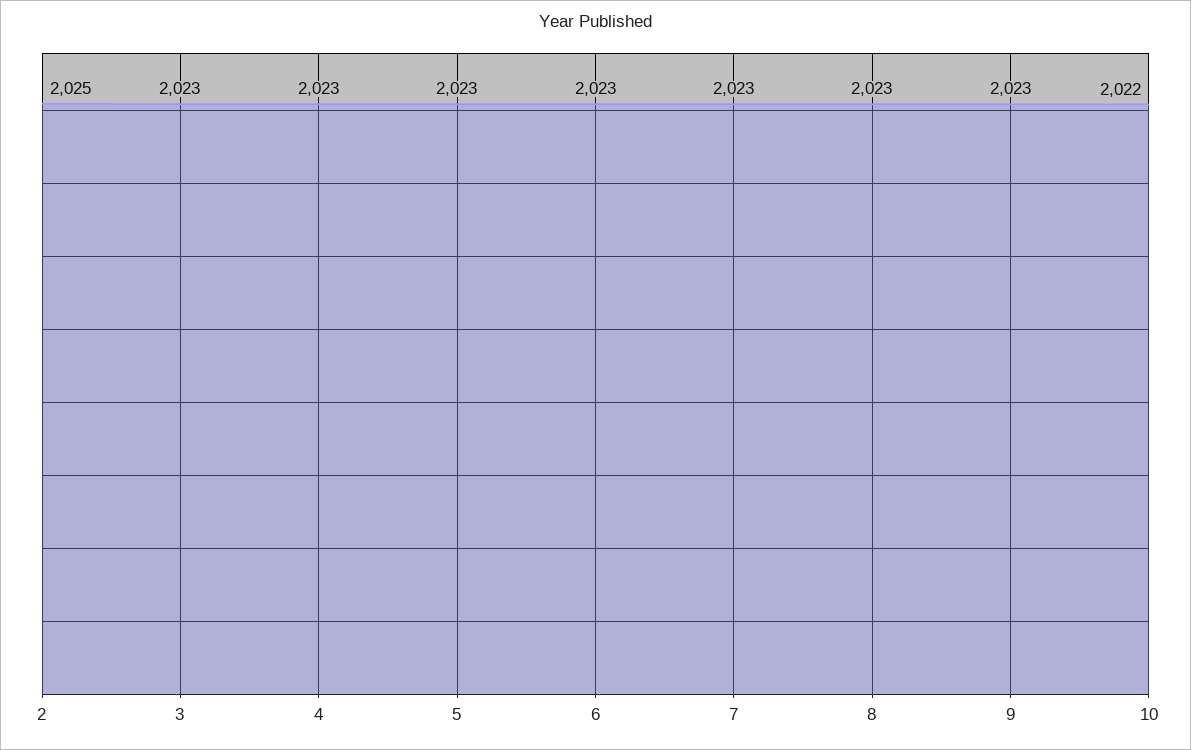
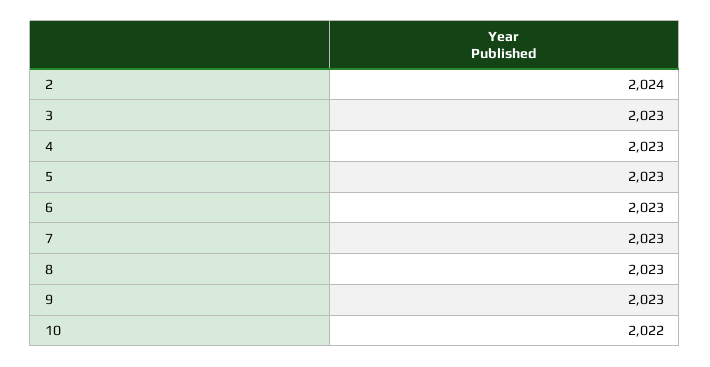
2: 2025 -> 2024

